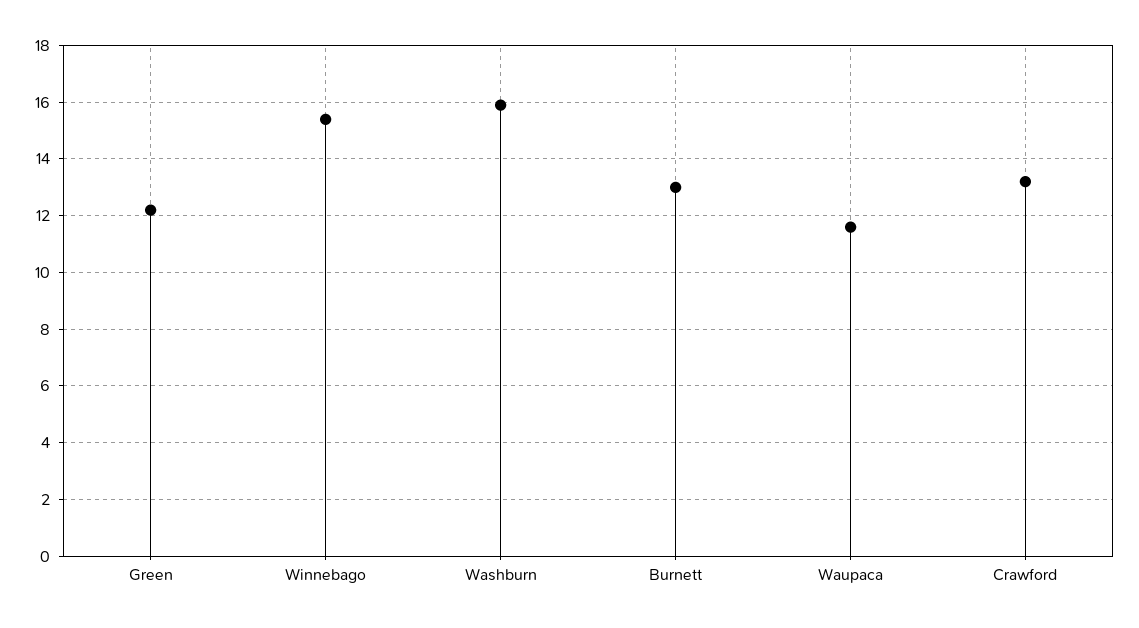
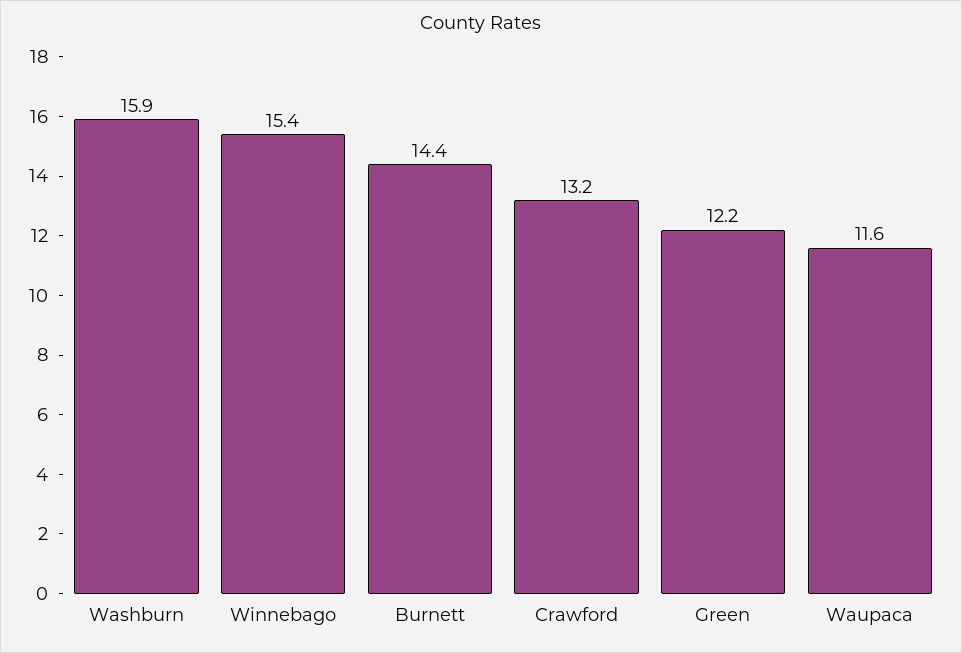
Burnett: 13 -> 14.4

